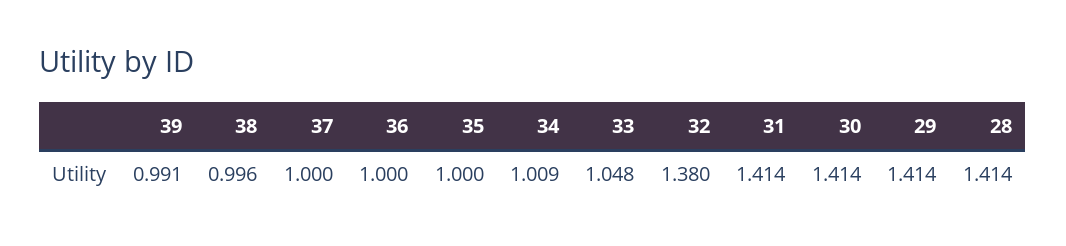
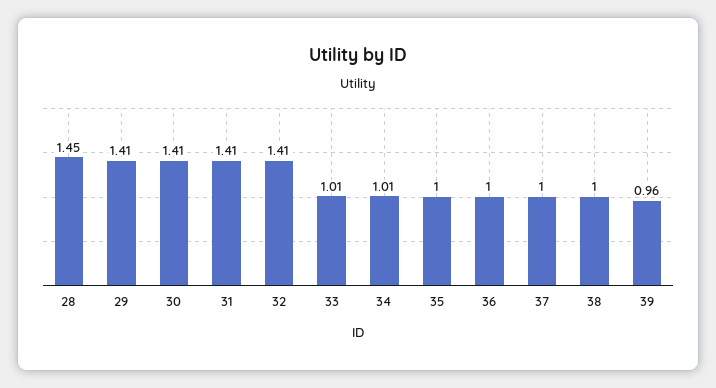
39: 0.991 -> 0.96
33: 1.048 -> 1.01
32: 1.38 -> 1.41
28: 1.414 -> 1.45

